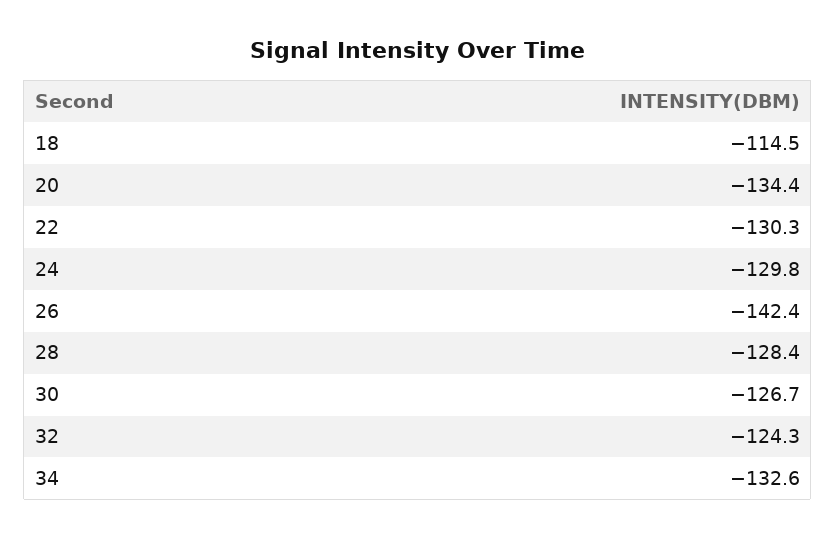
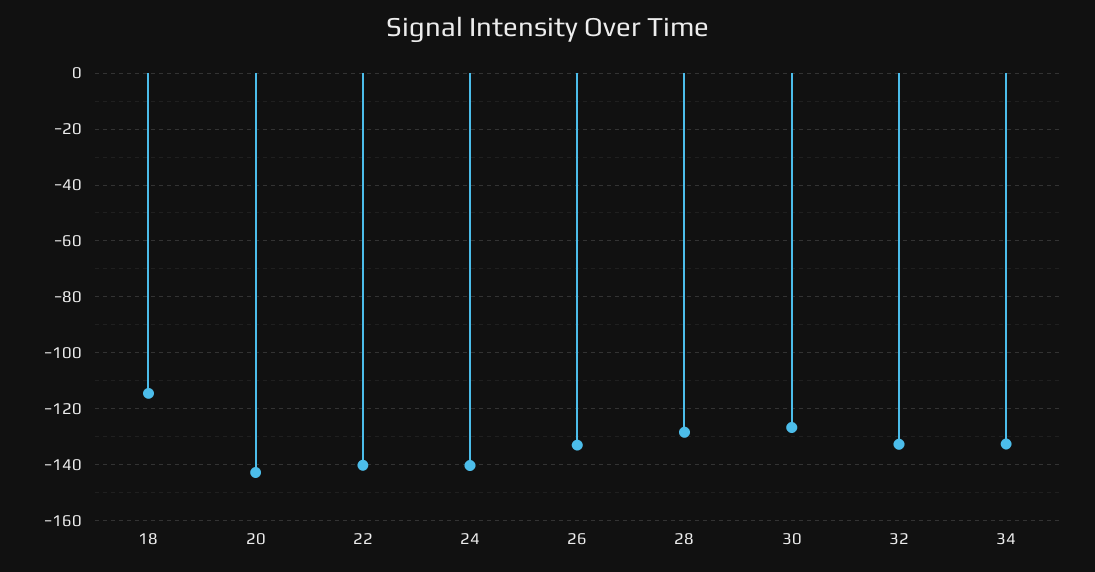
20: -134.4 -> -142.5
22: -130.3 -> -140
24: -129.8 -> -140
26: -142.4 -> -132.5
32: -124.3 -> -132.5

